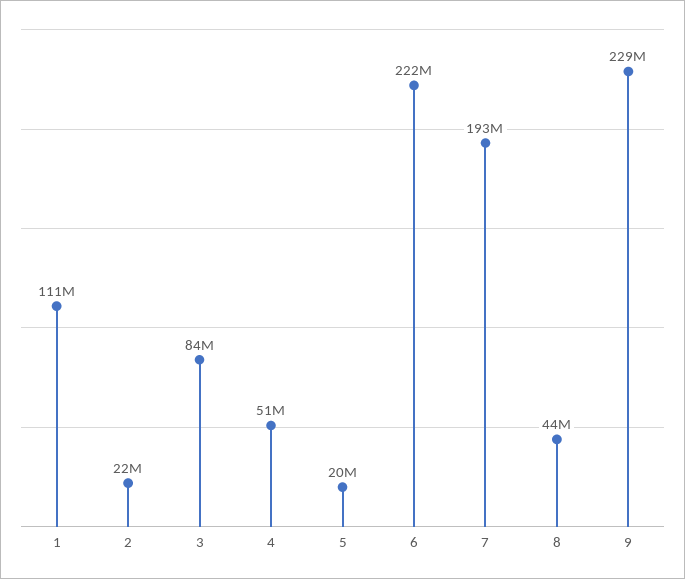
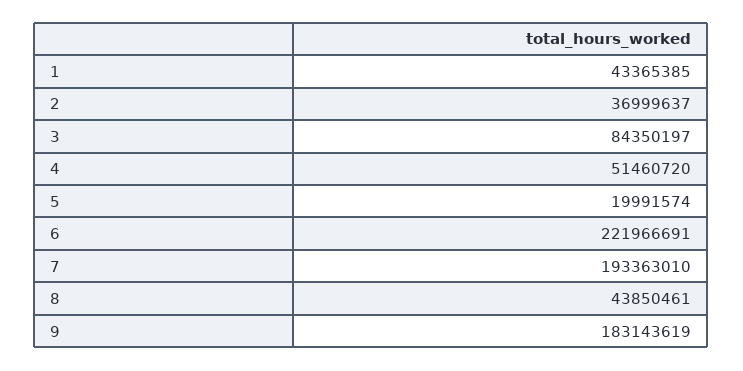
1: 111000000 -> 43365385
2: 22000000 -> 36999637
9: 229000000 -> 183143619

